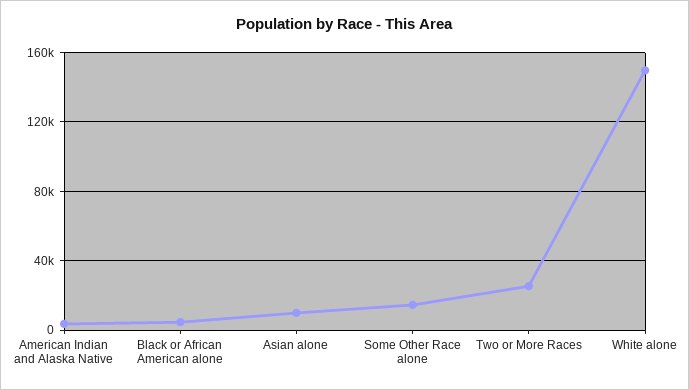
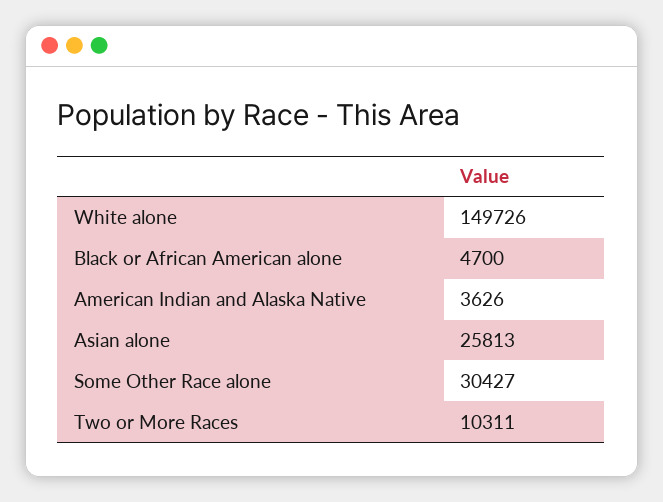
Asian alone: 10000 -> 25813
Some Other Race alone: 15000 -> 30427
Two or More Races: 25000 -> 10311

